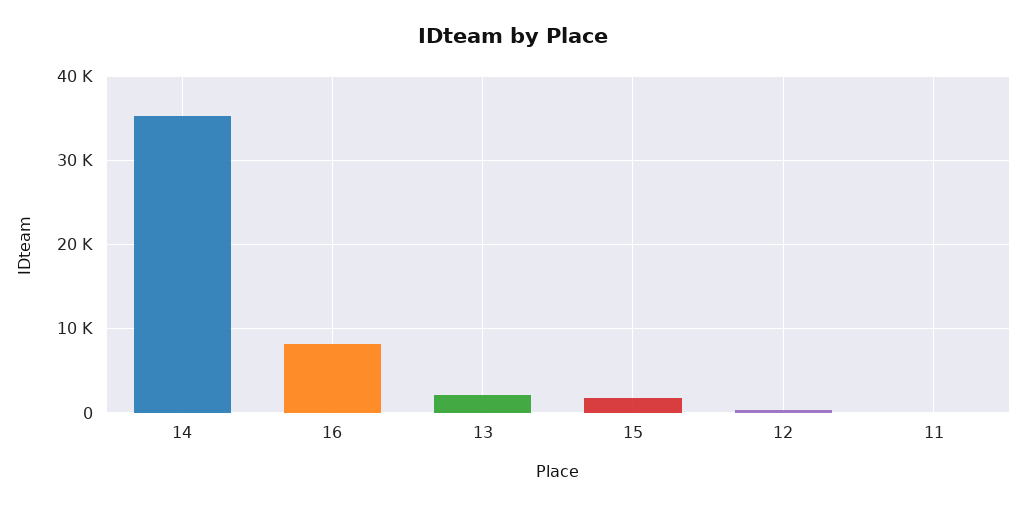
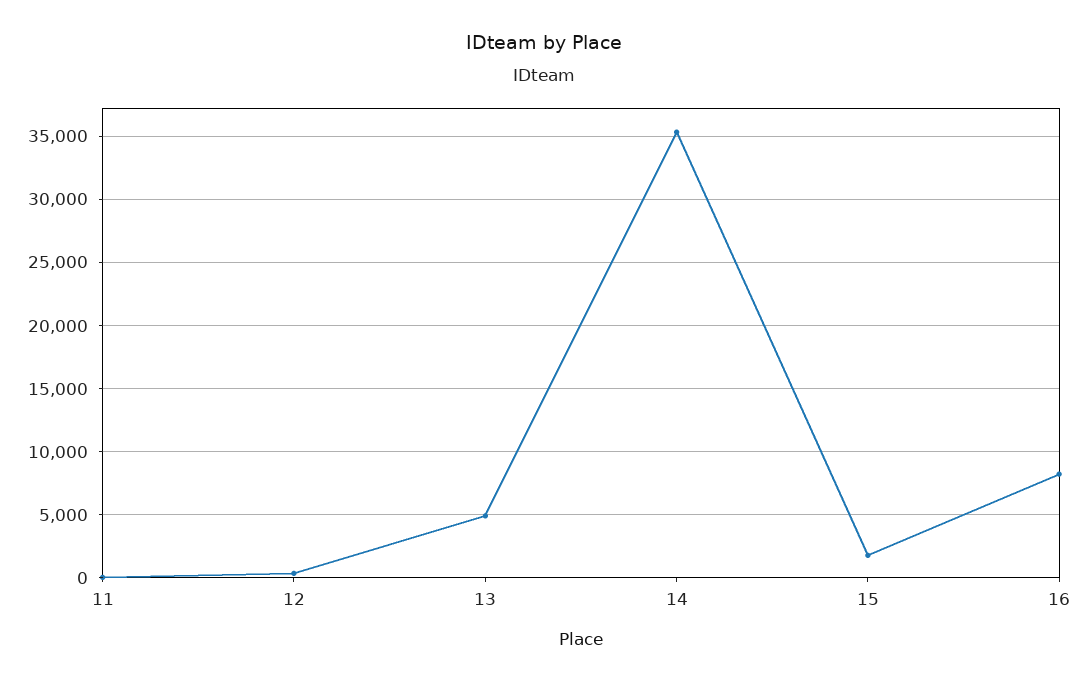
13: 2000 -> 5000

